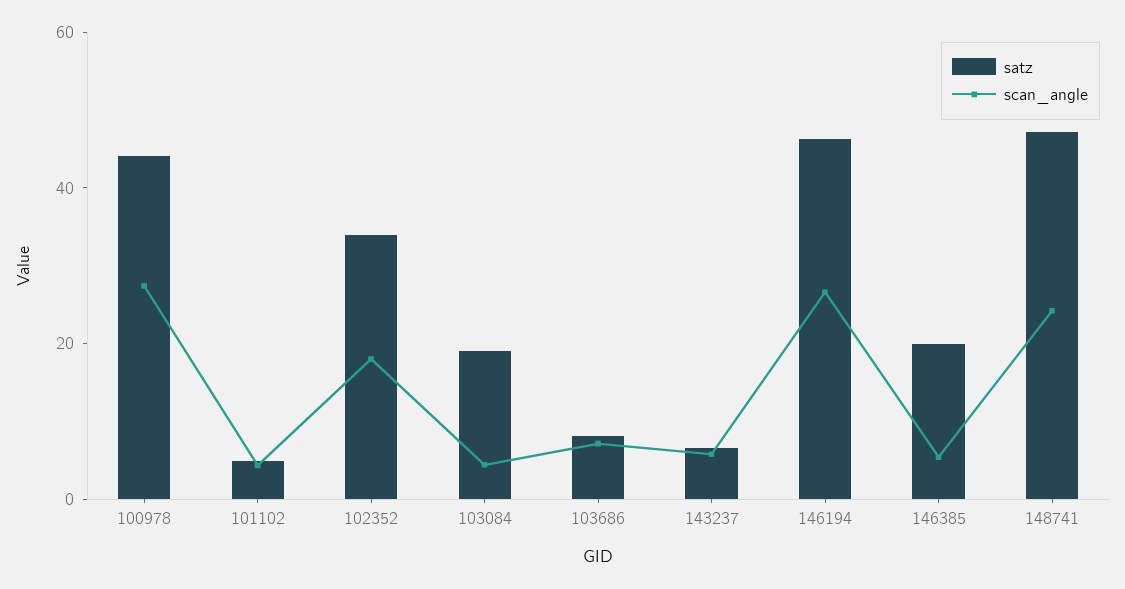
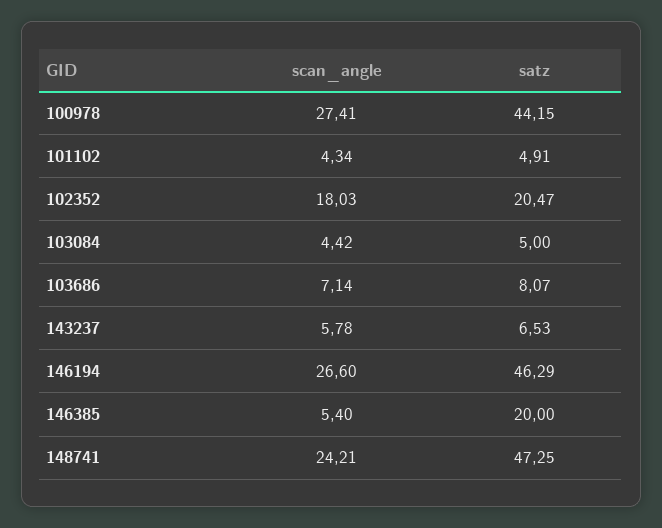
satz, 102352: 35 -> 20.47
satz, 103084: 20 -> 5

